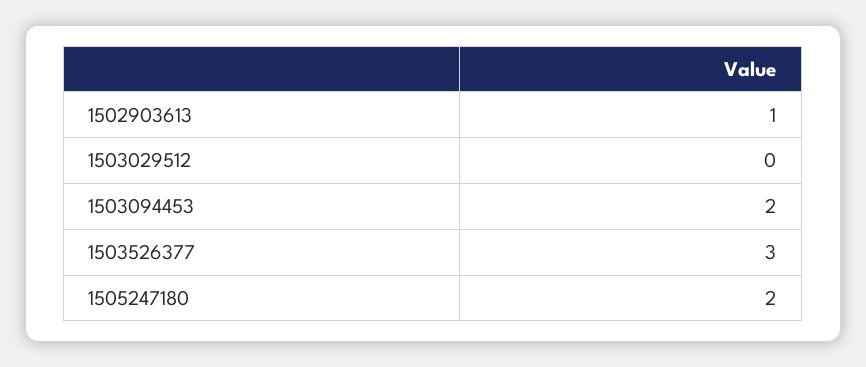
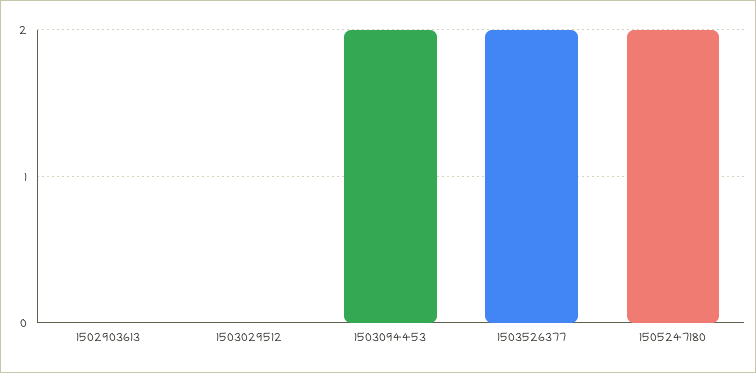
1502903613: 1 -> 0
1503526377: 3 -> 2

